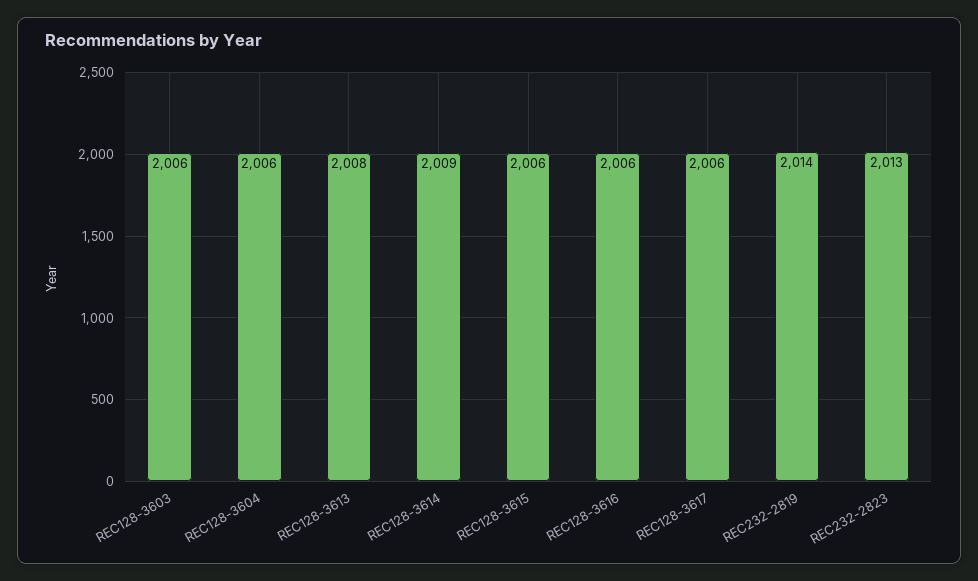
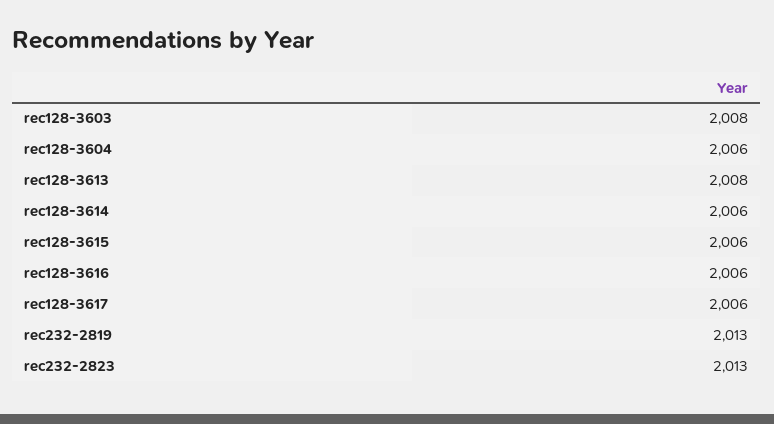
REC128-3603: 2006 -> 2008
REC128-3614: 2009 -> 2006
REC232-2819: 2014 -> 2013

